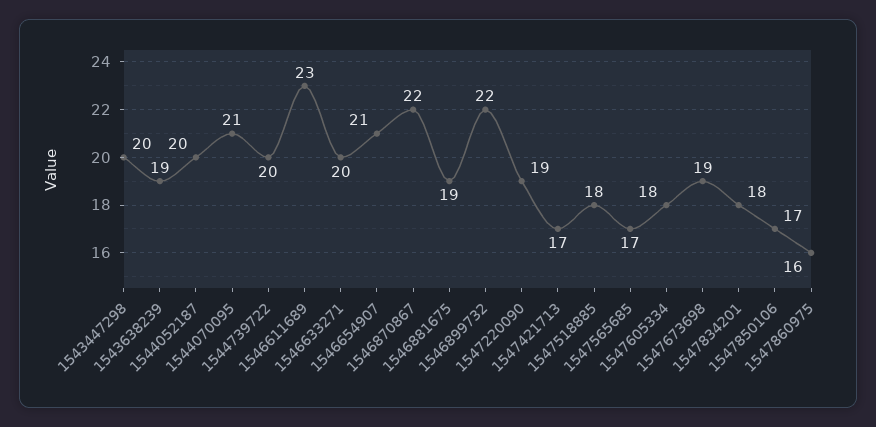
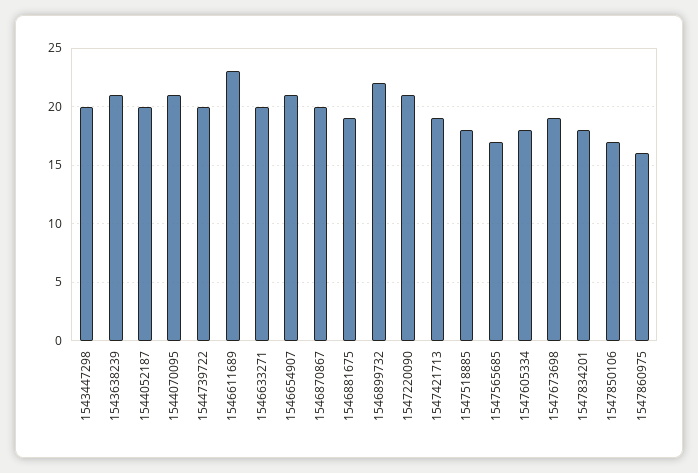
1543638239: 19 -> 21
1546870867: 22 -> 20
1547220090: 19 -> 21
1547421713: 17 -> 19

